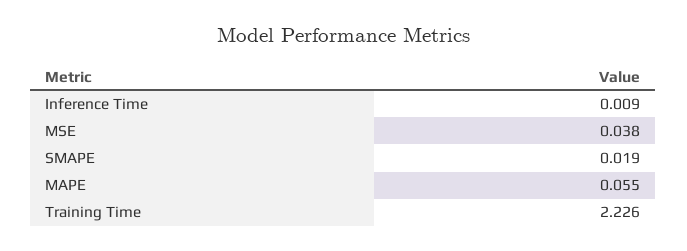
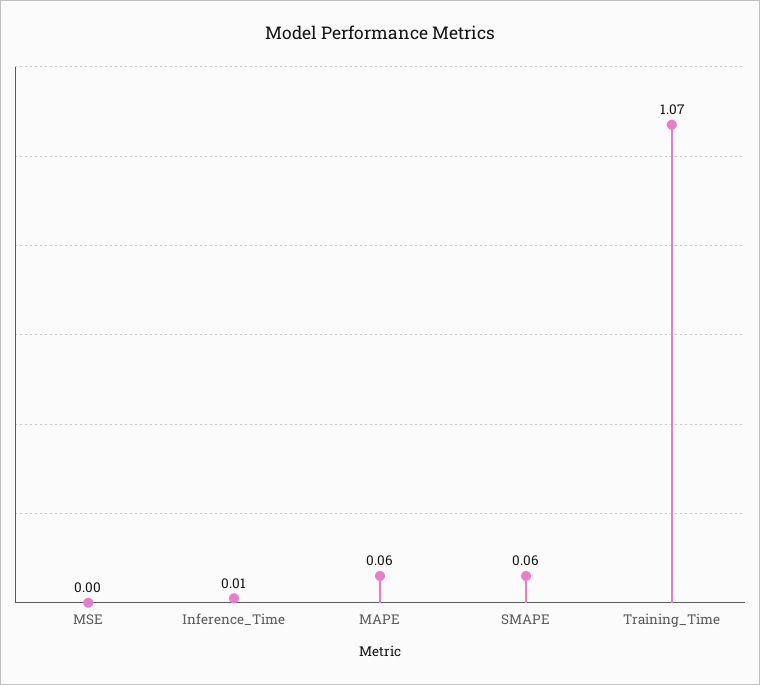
MSE: 0.038 -> 0
SMAPE: 0.019 -> 0.06
Training Time: 2.226 -> 1.07

